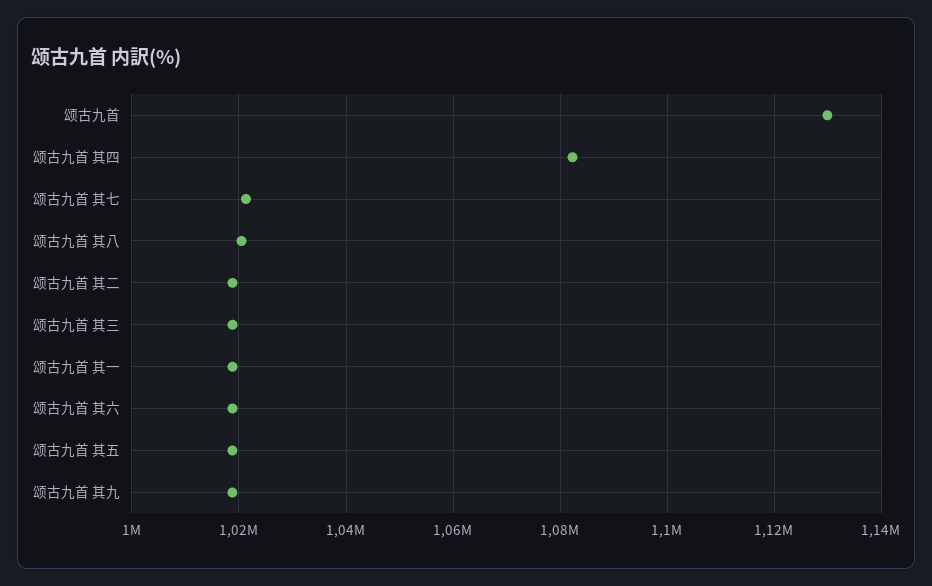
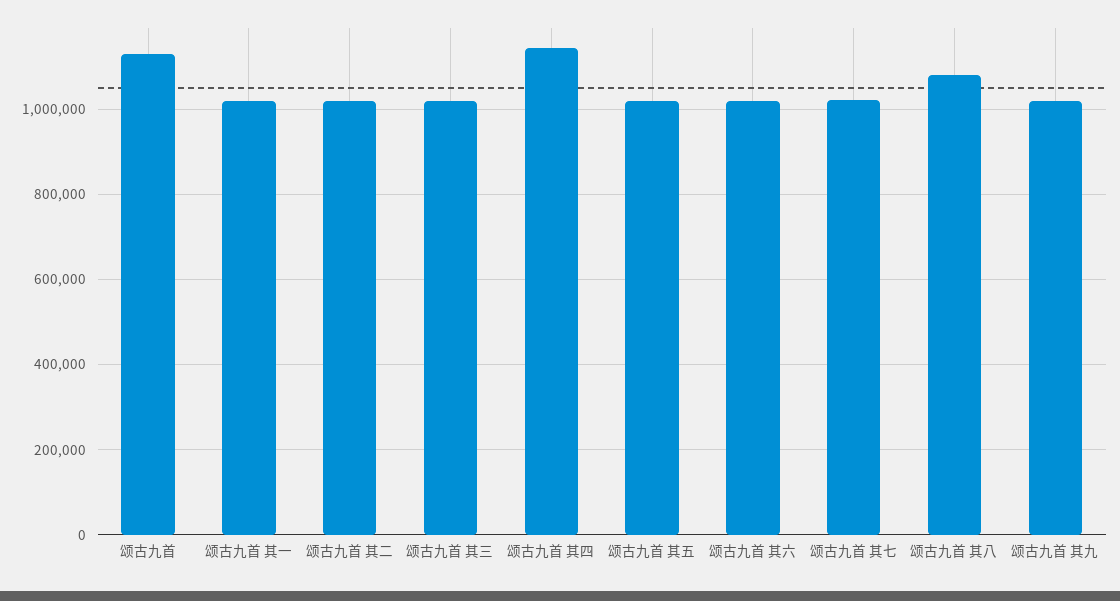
颂古九首 其四: 1082000 -> 1140000
颂古九首 其八: 1020000 -> 1080000

